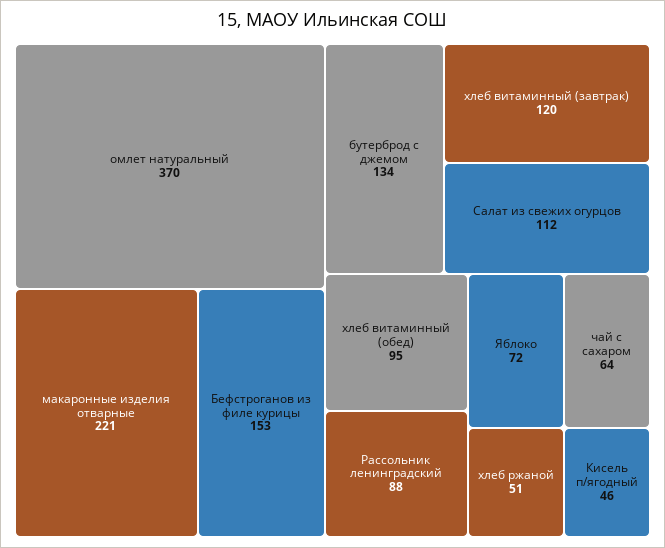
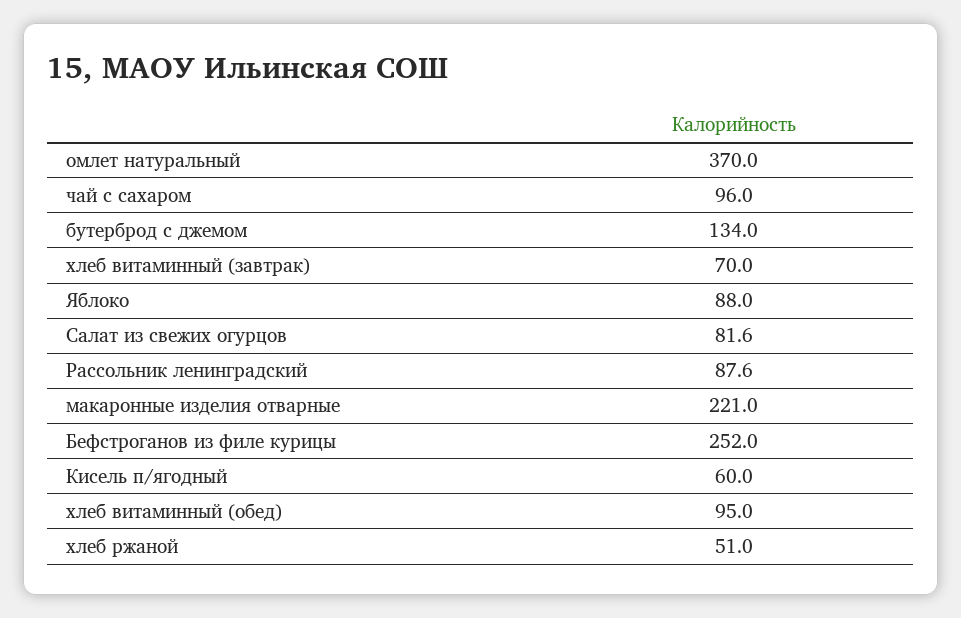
Бефстроганов из филе курицы: 153 -> 252
хлеб витаминный (завтрак): 120 -> 70
Салат из свежих огурцов: 112 -> 81.6
Яблоко: 72 -> 88
чай с сахаром: 64 -> 96
Кисель п/ягодный: 46 -> 60

